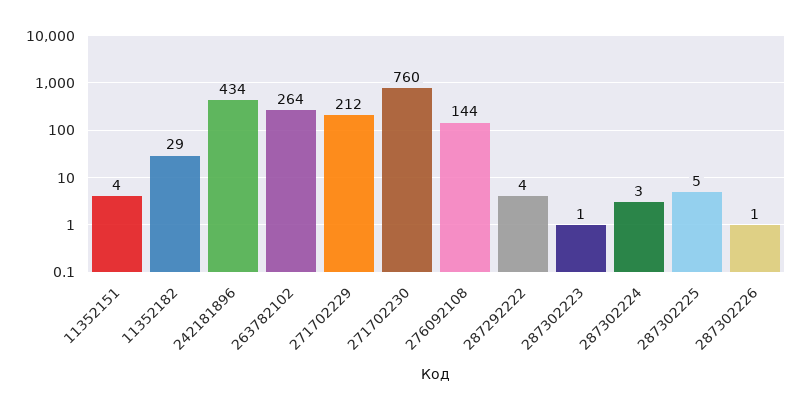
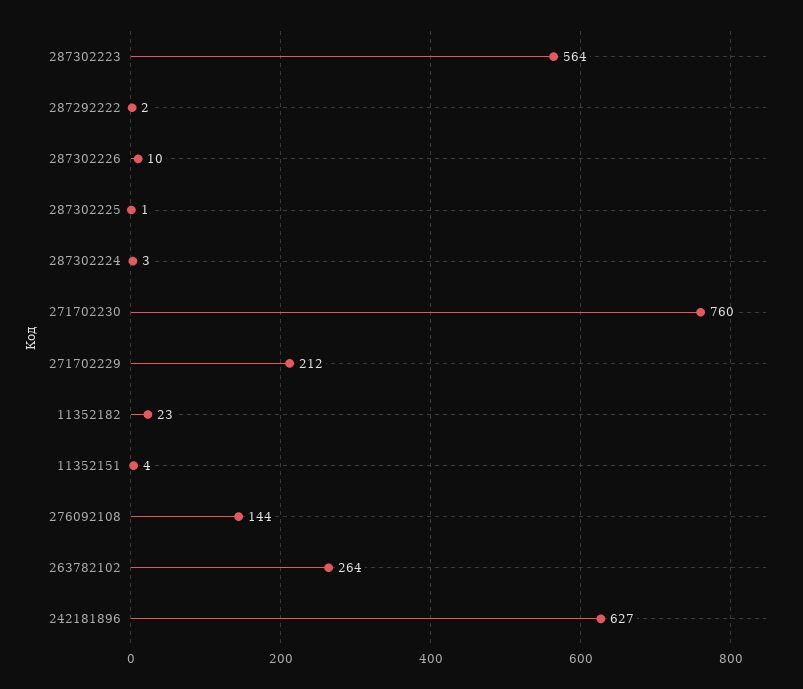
11352182: 29 -> 23
242181896: 434 -> 627
287292222: 4 -> 2
287302223: 1 -> 564
287302225: 5 -> 1
287302226: 1 -> 10

